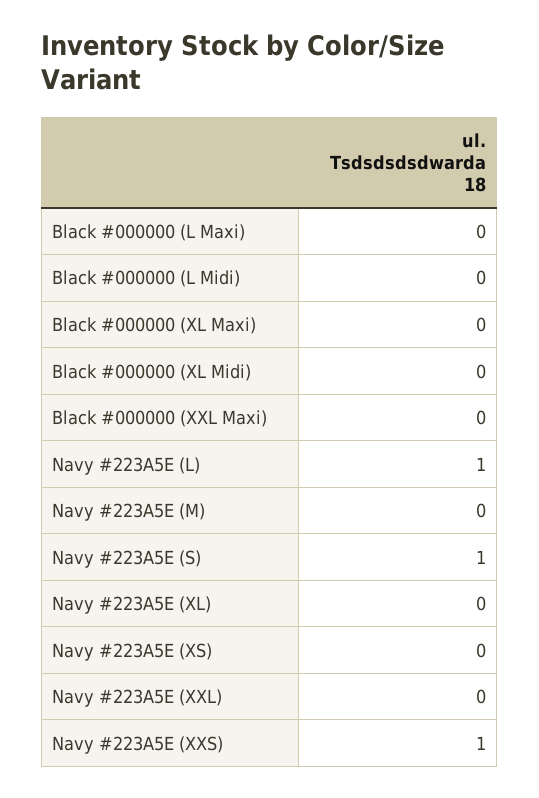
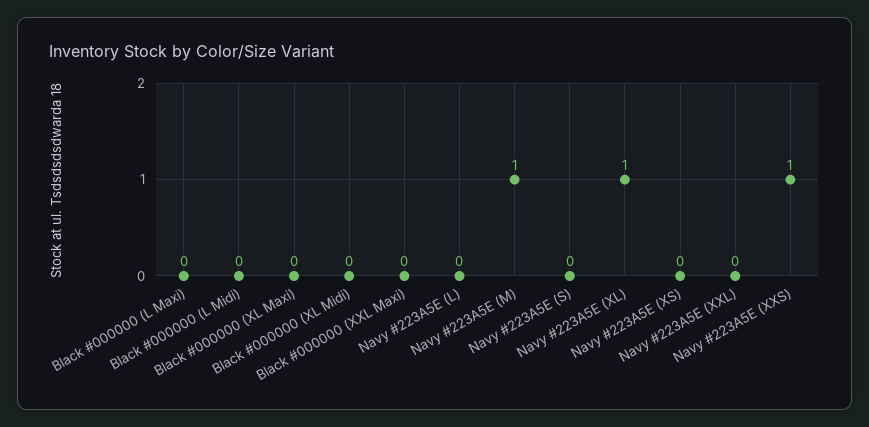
Navy #223A5E (L): 1 -> 0
Navy #223A5E (M): 0 -> 1
Navy #223A5E (S): 1 -> 0
Navy #223A5E (XL): 0 -> 1

